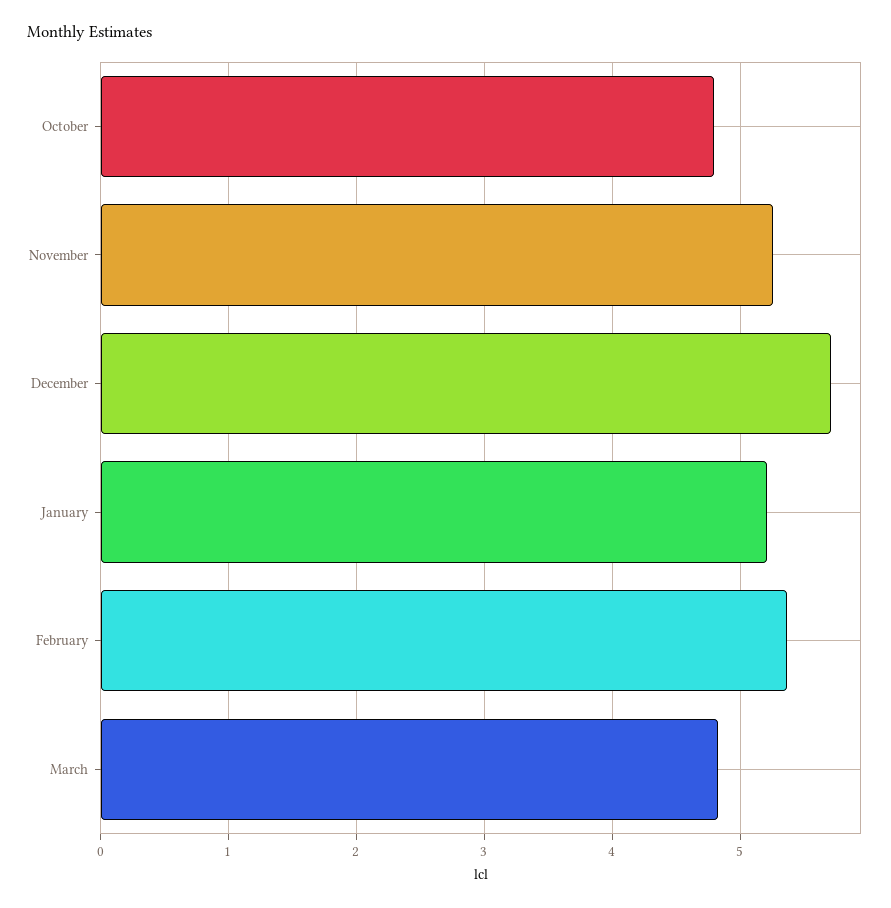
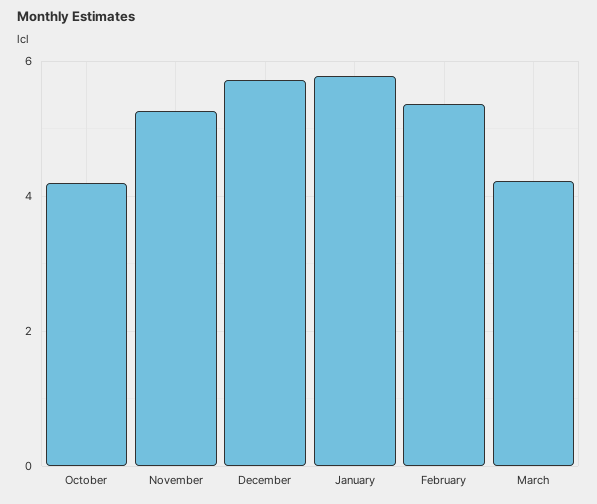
October: 4.8 -> 4.2
January: 5.2 -> 5.8
March: 4.8 -> 4.2

